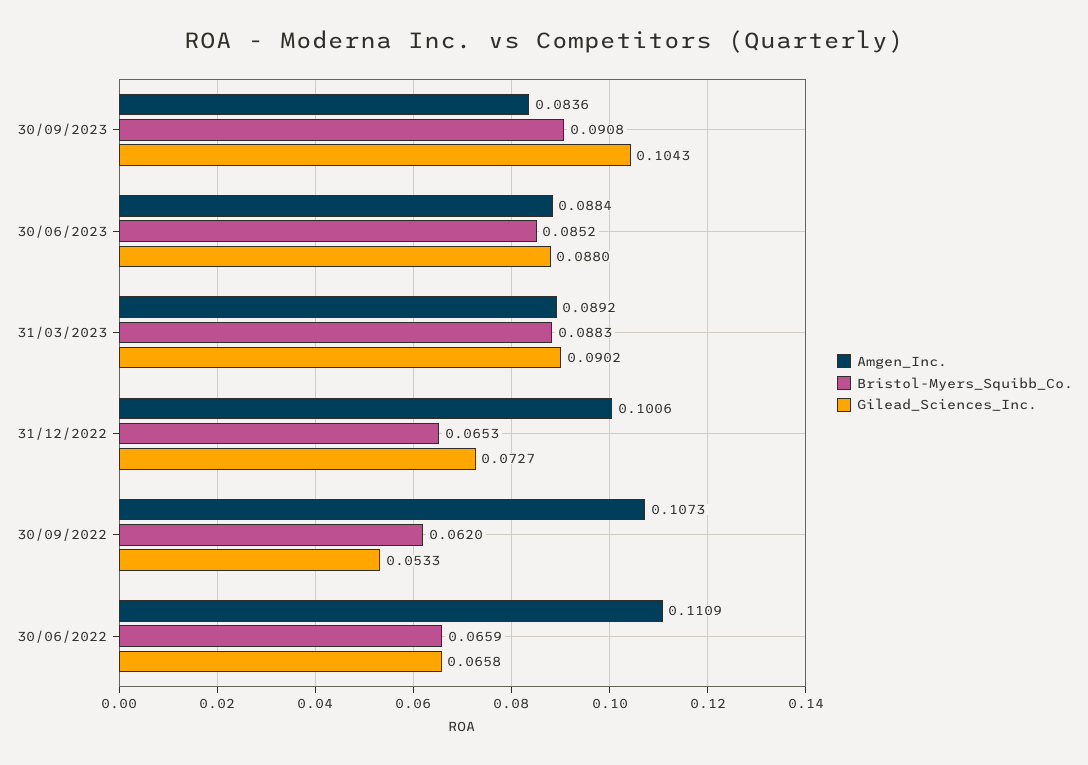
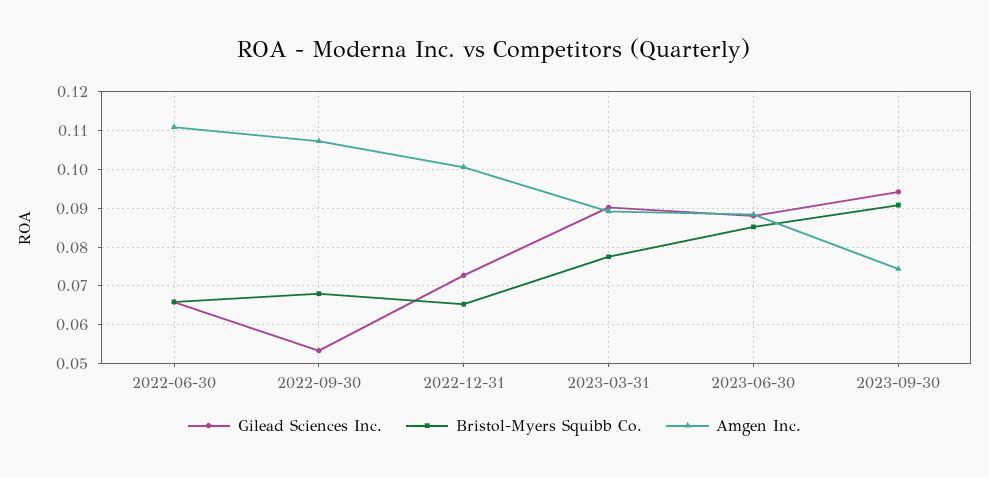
Amgen_Inc., 30/09/2023: 0.0836 -> 0.074
Gilead_Sciences_Inc., 30/09/2023: 0.1043 -> 0.094
Bristol-Myers_Squibb_Co., 31/03/2023: 0.0883 -> 0.078
Bristol-Myers_Squibb_Co., 30/09/2022: 0.062 -> 0.068

